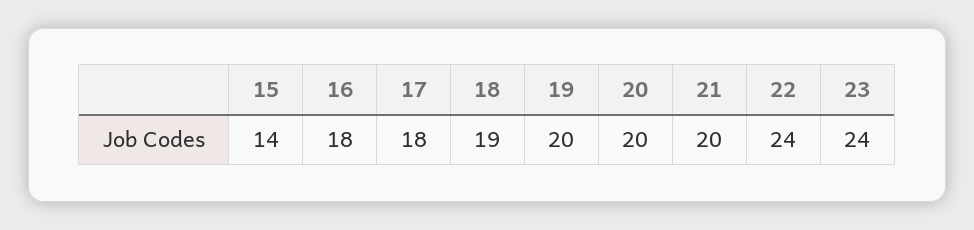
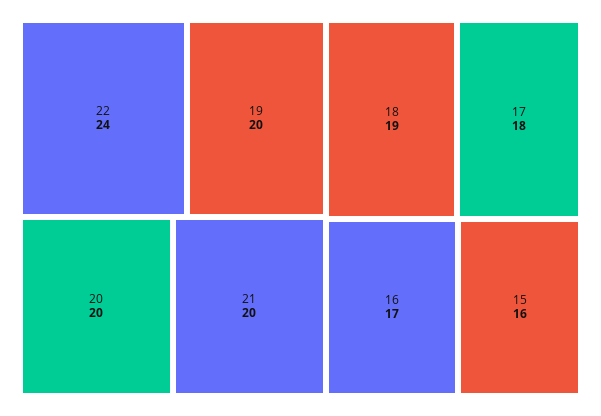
15: 14 -> 16
16: 18 -> 17
23: 24 -> none

